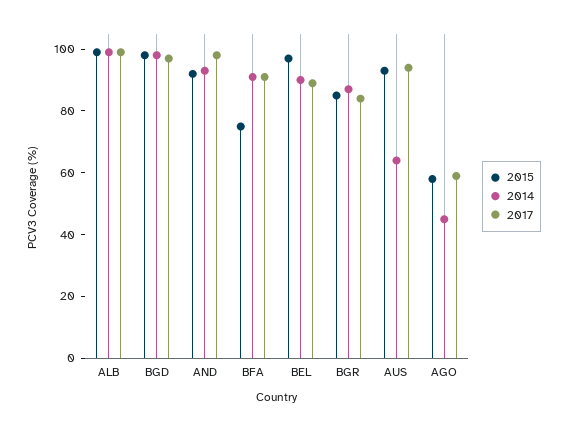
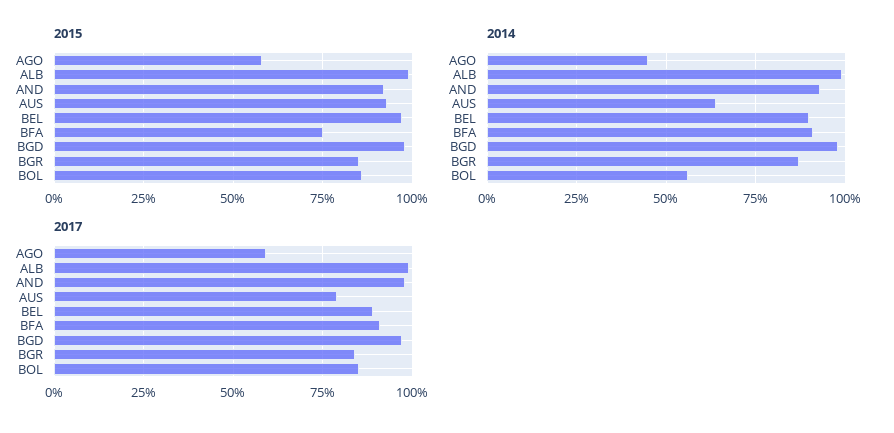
2017, AUS: 95 -> 80
2015, BOL: none -> 85
2014, BOL: none -> 55
2017, BOL: none -> 85

